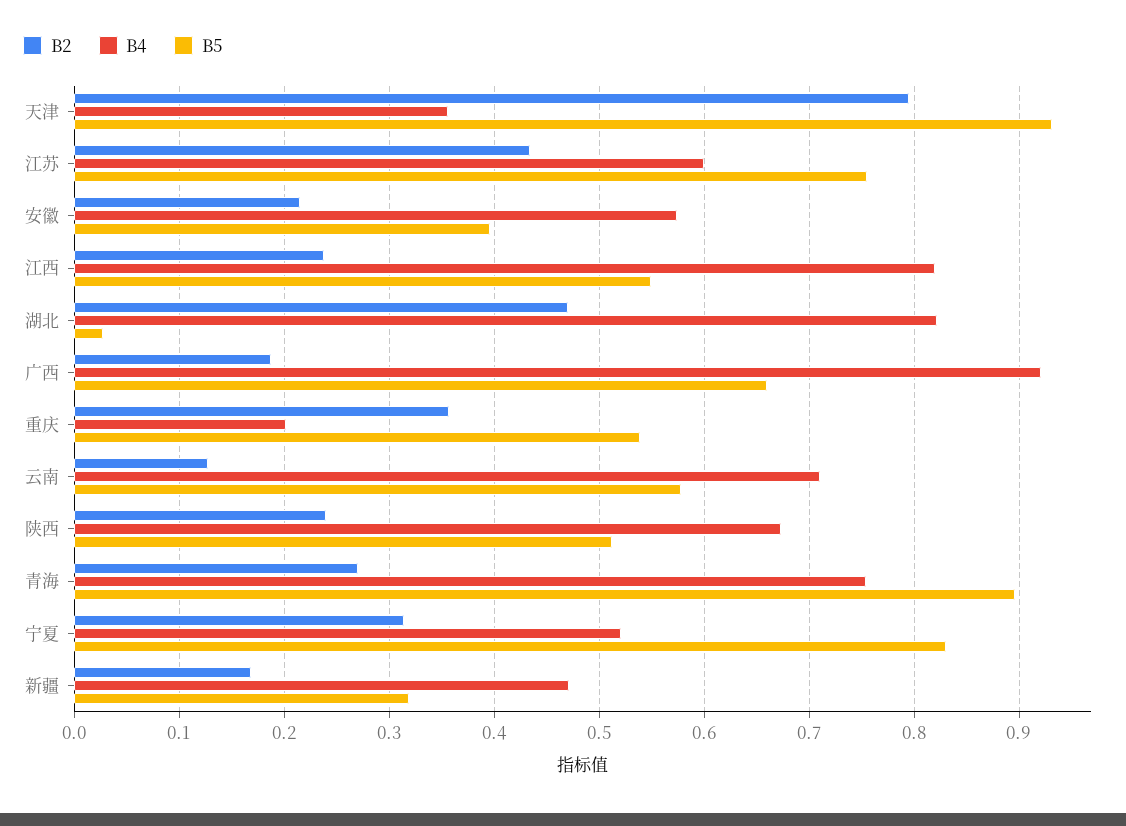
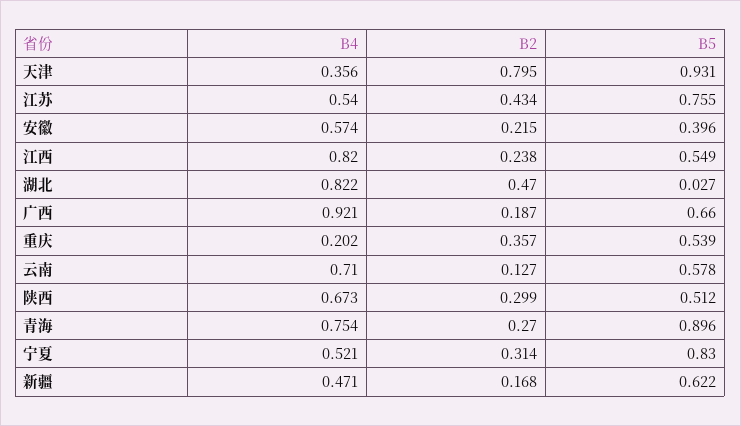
B4, 江苏: 0.6 -> 0.54
B2, 陕西: 0.24 -> 0.299
B5, 新疆: 0.32 -> 0.622

